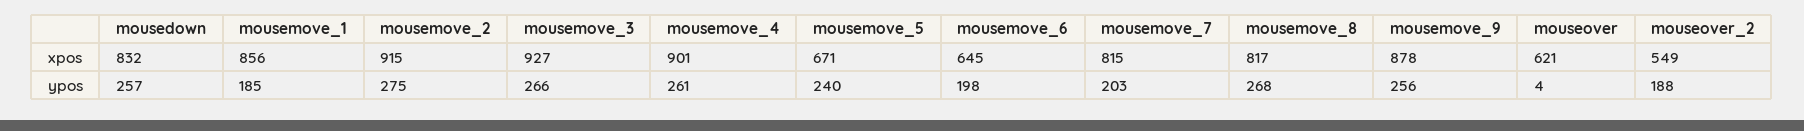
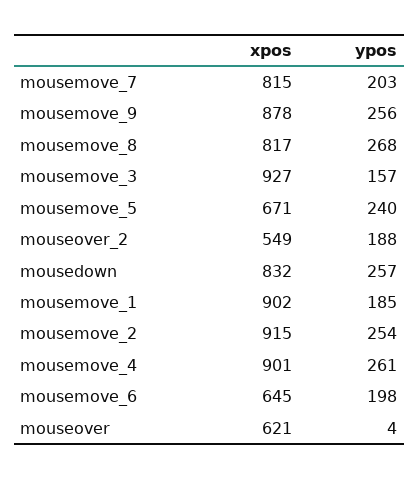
mousemove_1, xpos: 856 -> 902
mousemove_2, ypos: 275 -> 254
mousemove_3, ypos: 266 -> 157

